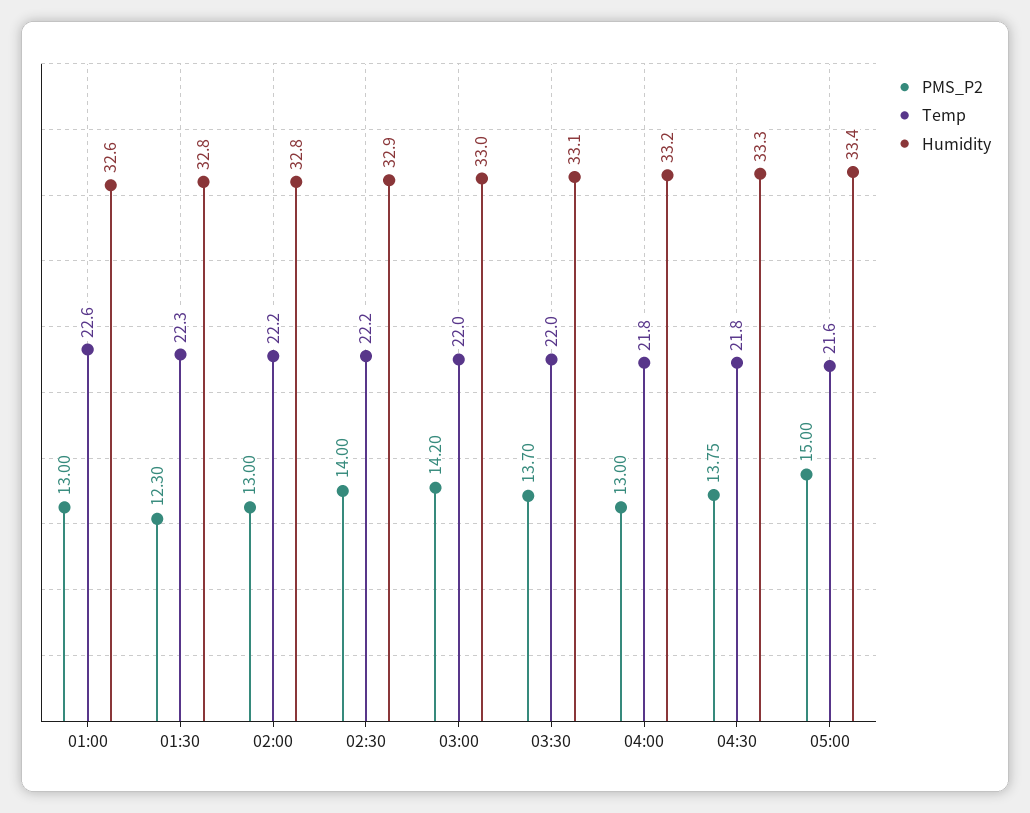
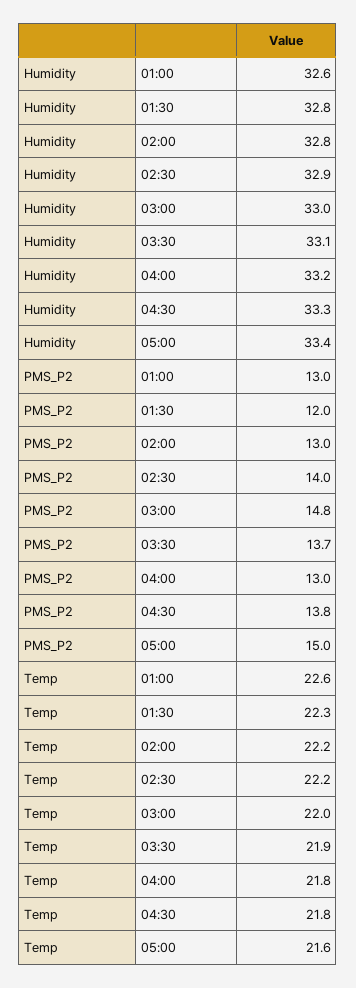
PMS_P2, 01:30: 12.3 -> 12
PMS_P2, 03:00: 14.2 -> 14.8
Temp, 03:30: 22 -> 21.9

